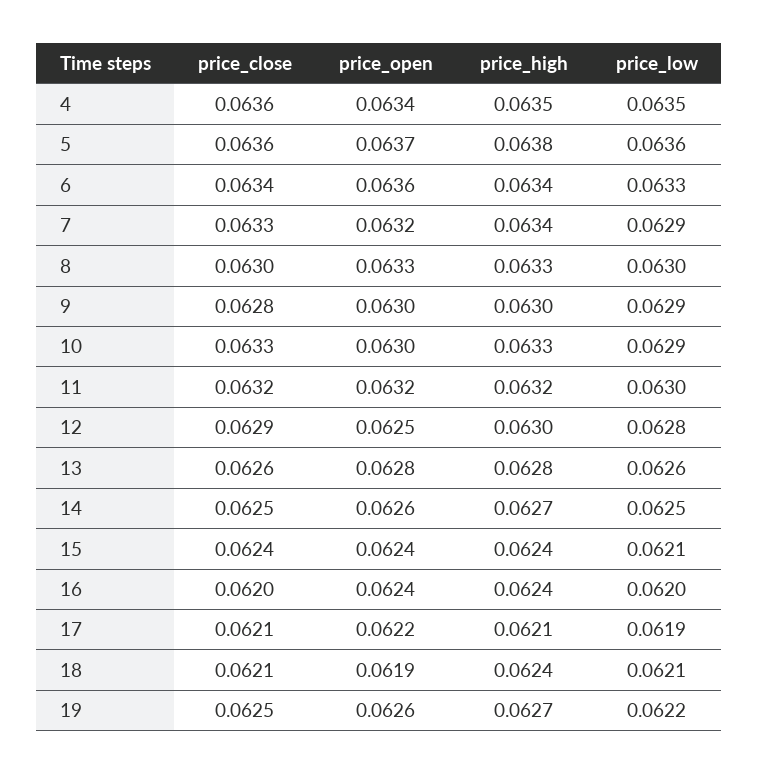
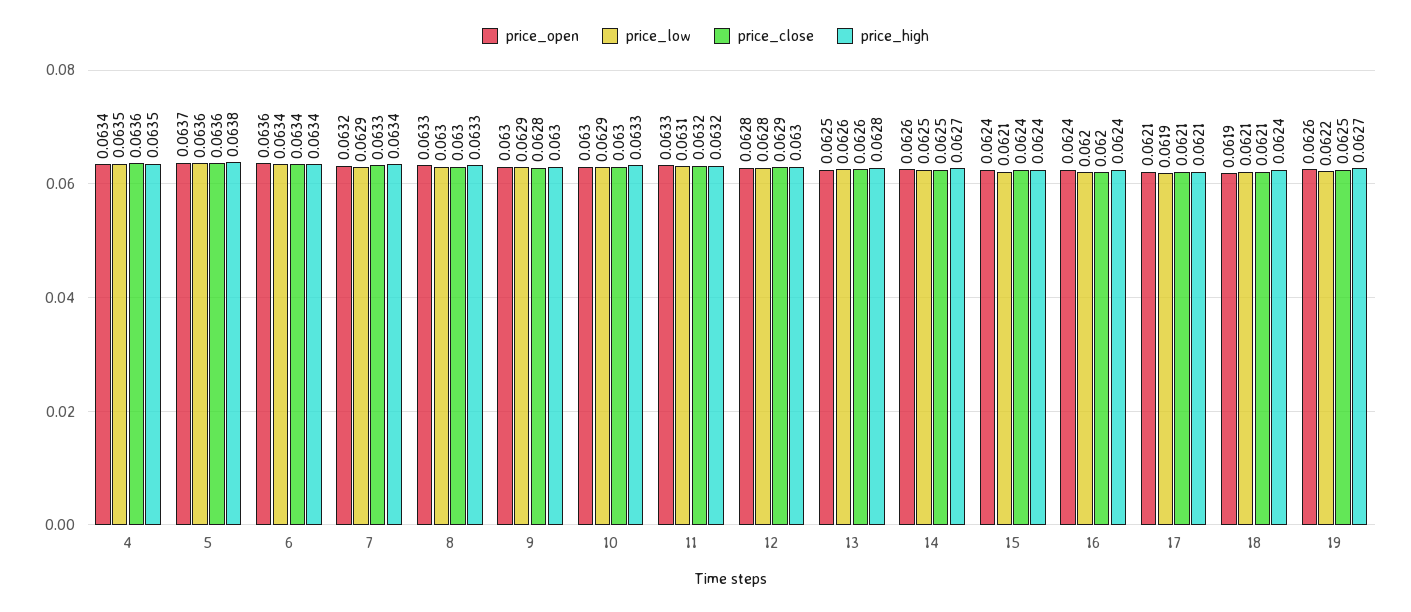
price_low, 6: 0.0633 -> 0.0634
price_close, 10: 0.0633 -> 0.063
price_open, 11: 0.0632 -> 0.0633
price_low, 11: 0.063 -> 0.0631
price_open, 12: 0.0625 -> 0.0628
price_open, 13: 0.0628 -> 0.0625
price_open, 17: 0.0622 -> 0.0621

